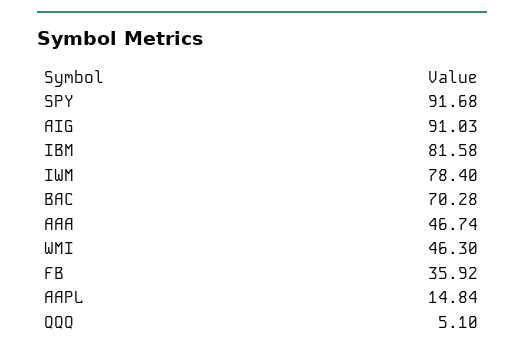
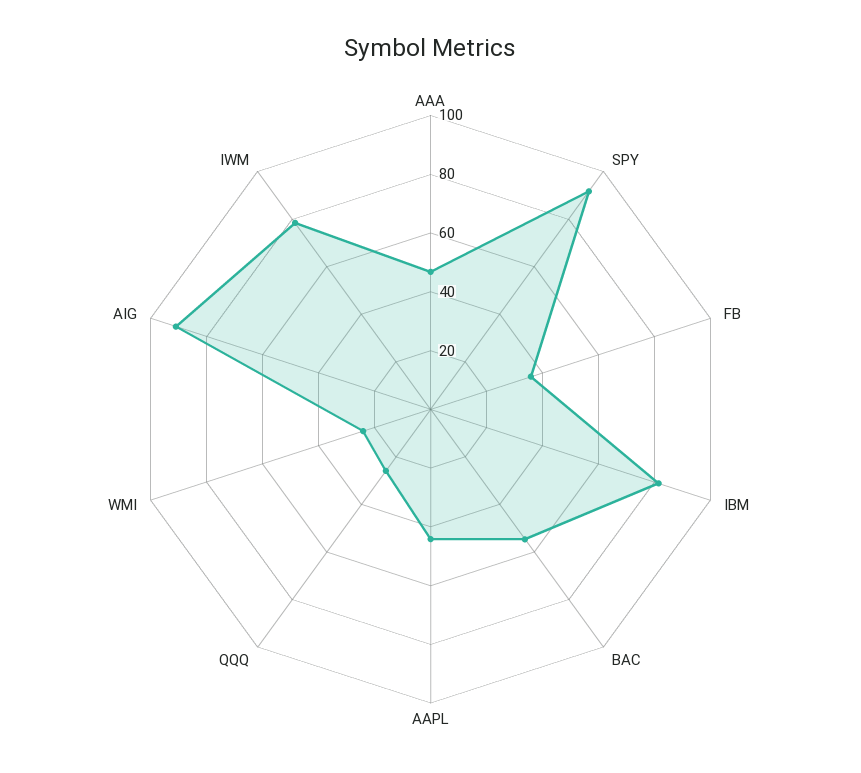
BAC: 70.28 -> 55
WMI: 46.3 -> 25
AAPL: 14.84 -> 45
QQQ: 5.1 -> 25

